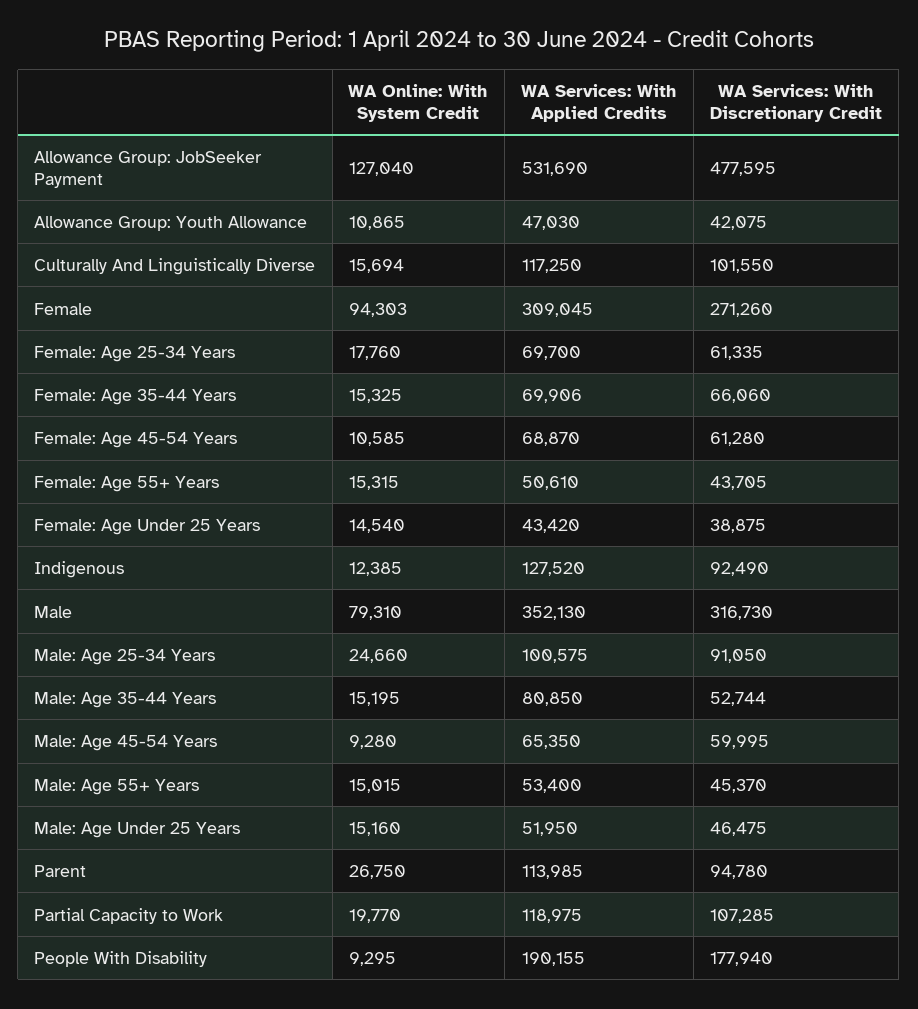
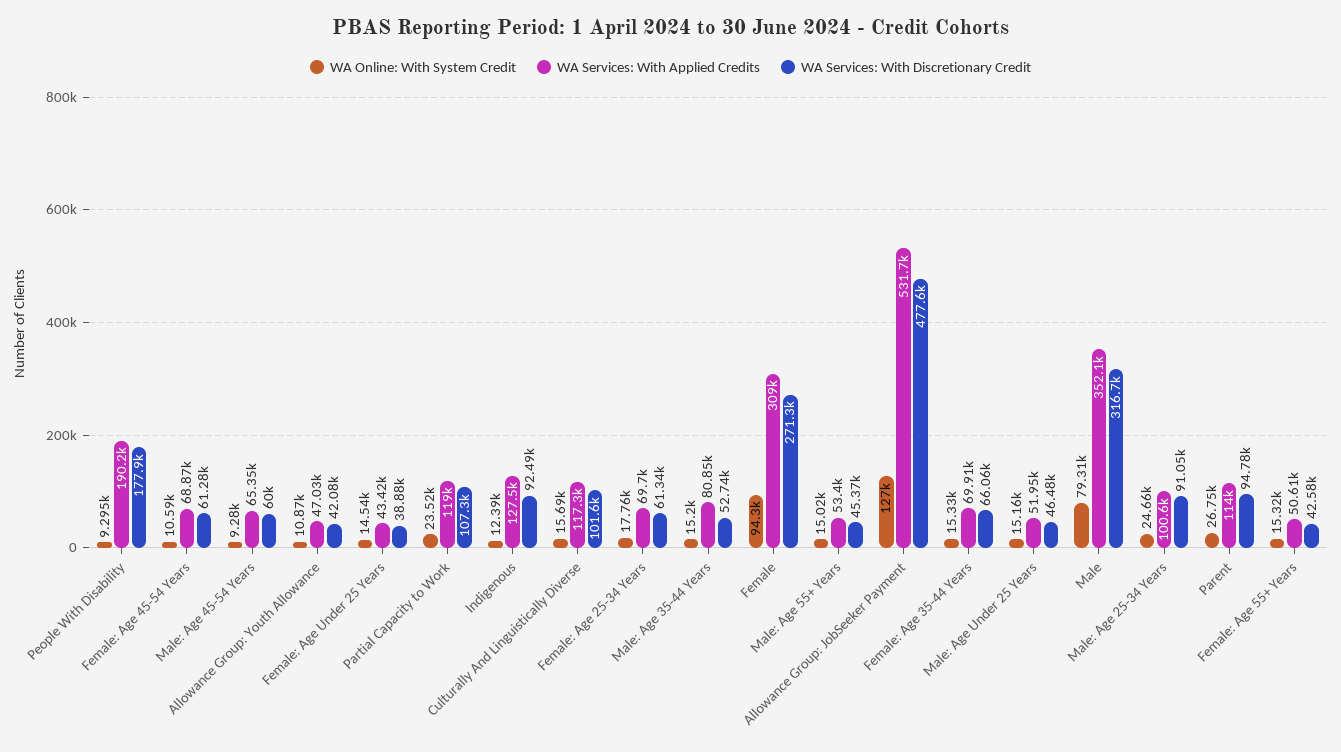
WA Services: With Discretionary Credit, Female: Age 55+ Years: 43705 -> 42580
WA Online: With System Credit, Partial Capacity to Work: 19770 -> 23520

